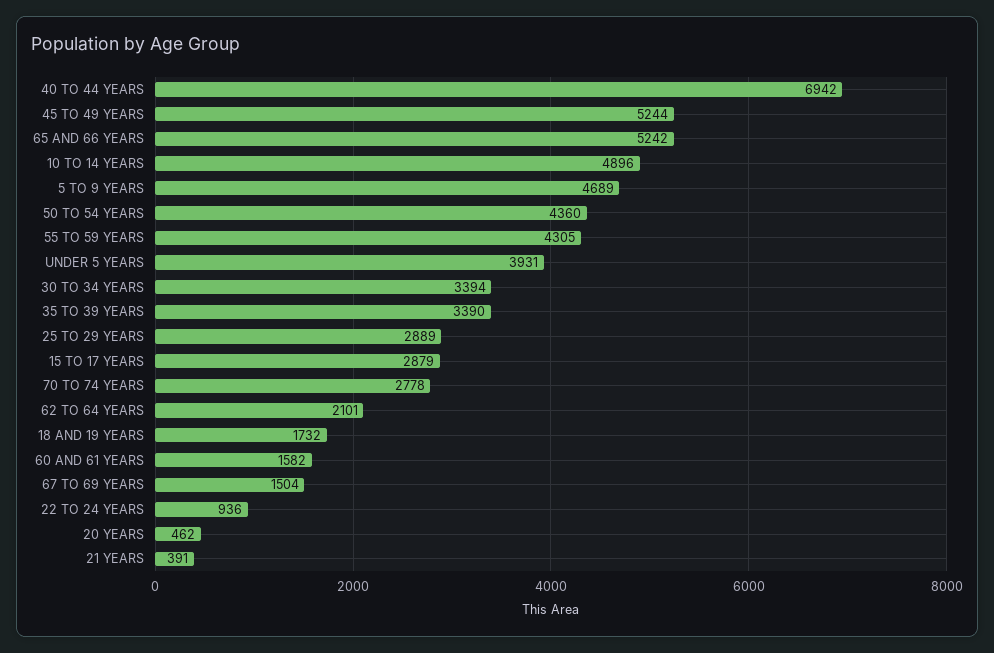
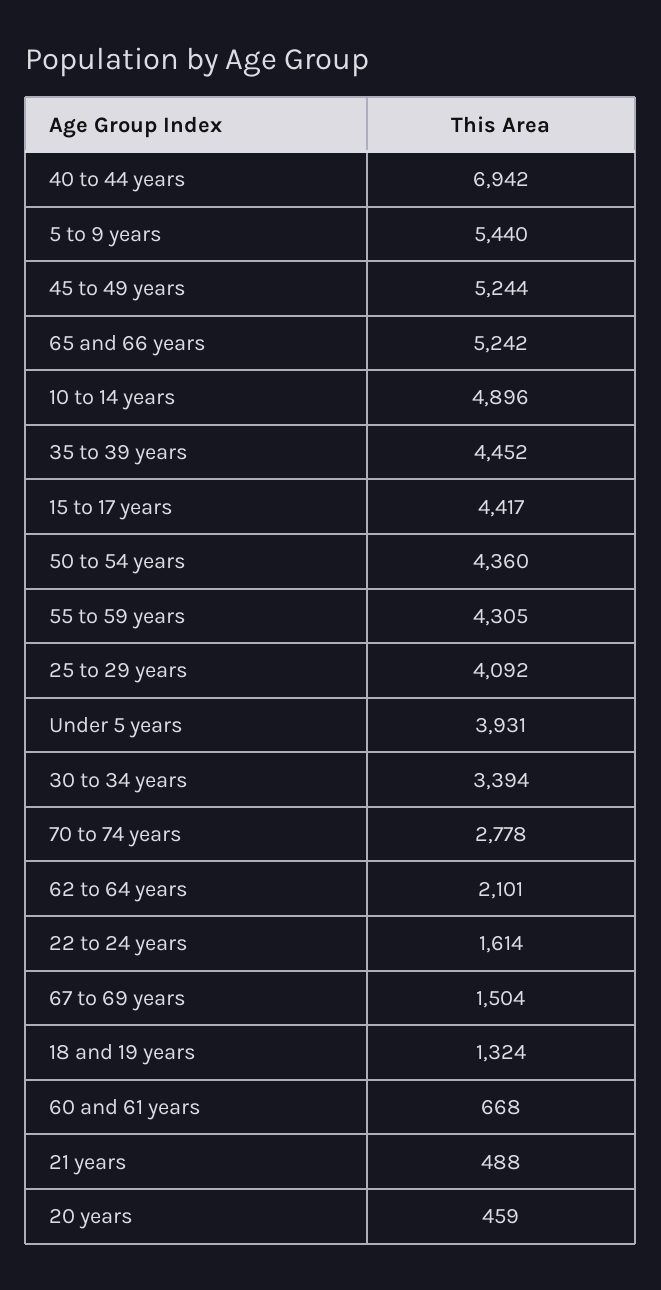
5 TO 9 YEARS: 4689 -> 5440
35 TO 39 YEARS: 3390 -> 4452
25 TO 29 YEARS: 2889 -> 4092
15 TO 17 YEARS: 2879 -> 4417
18 AND 19 YEARS: 1732 -> 1324
60 AND 61 YEARS: 1582 -> 668
22 TO 24 YEARS: 936 -> 1614
20 YEARS: 462 -> 459
21 YEARS: 391 -> 488

